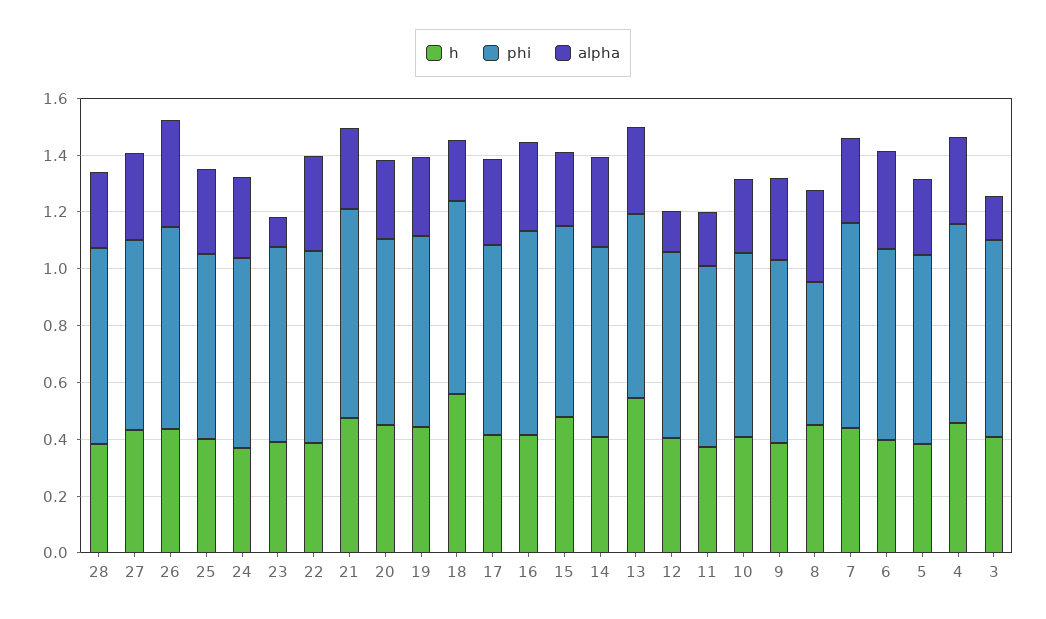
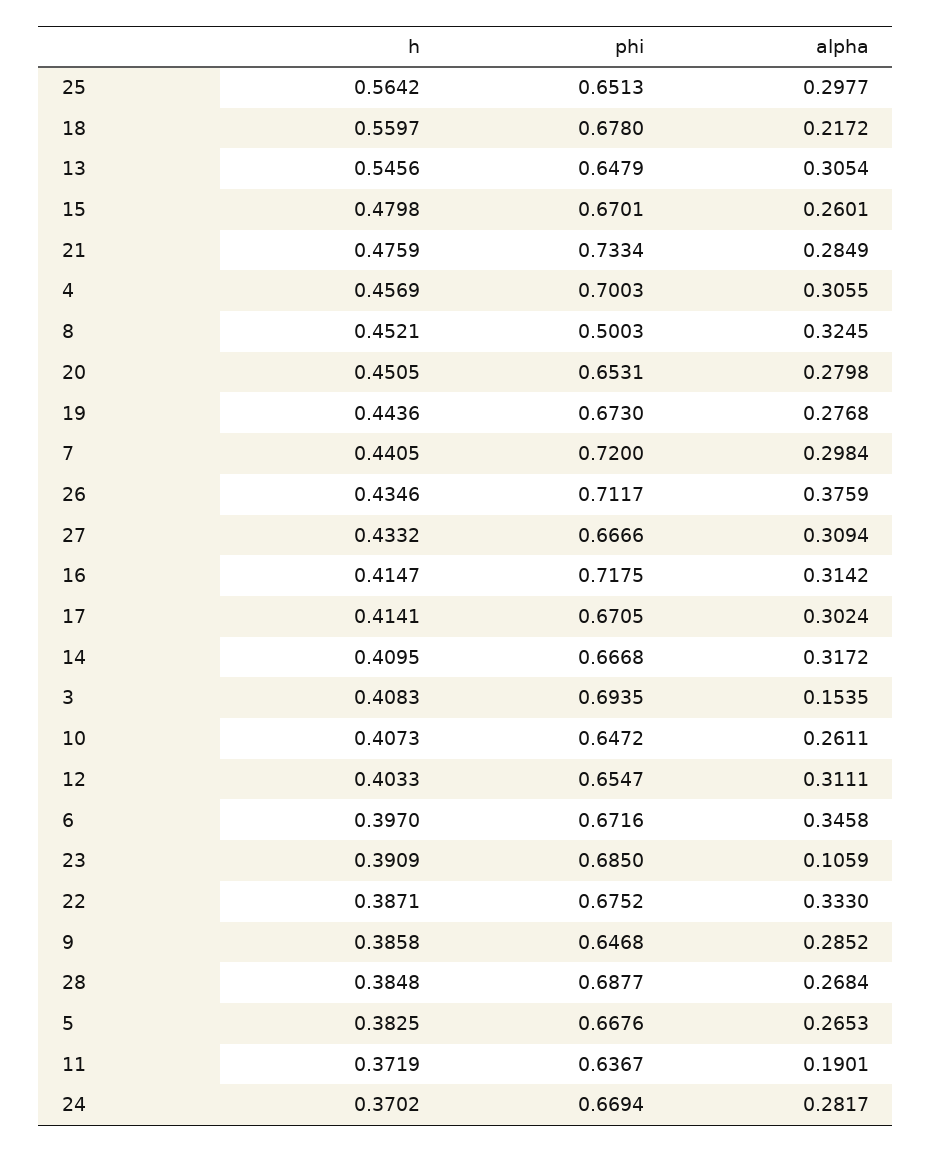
h, 25: 0.4 -> 0.5642
alpha, 12: 0.15 -> 0.3111

